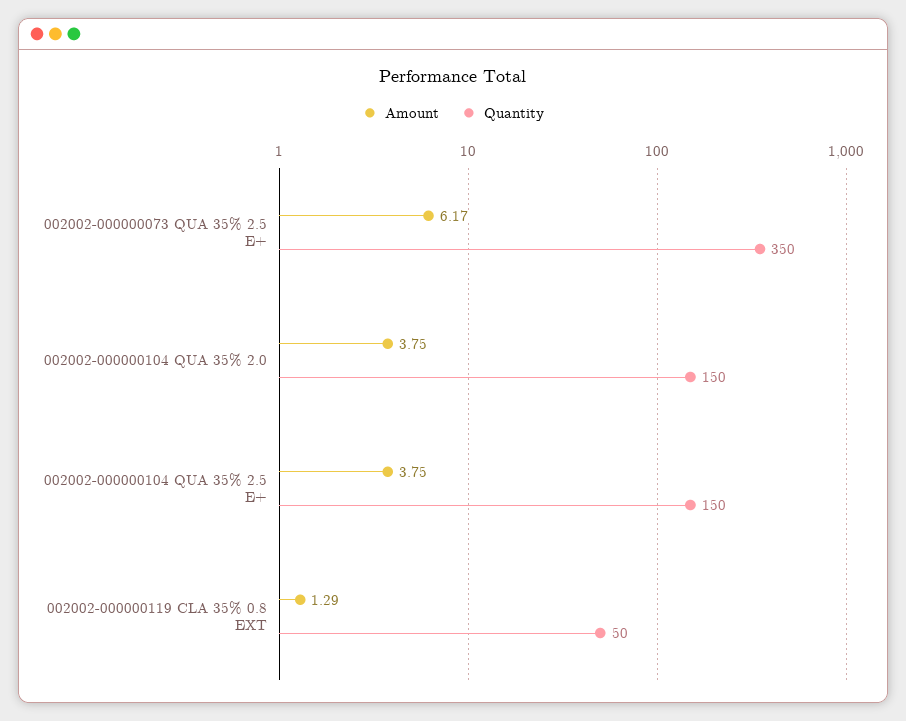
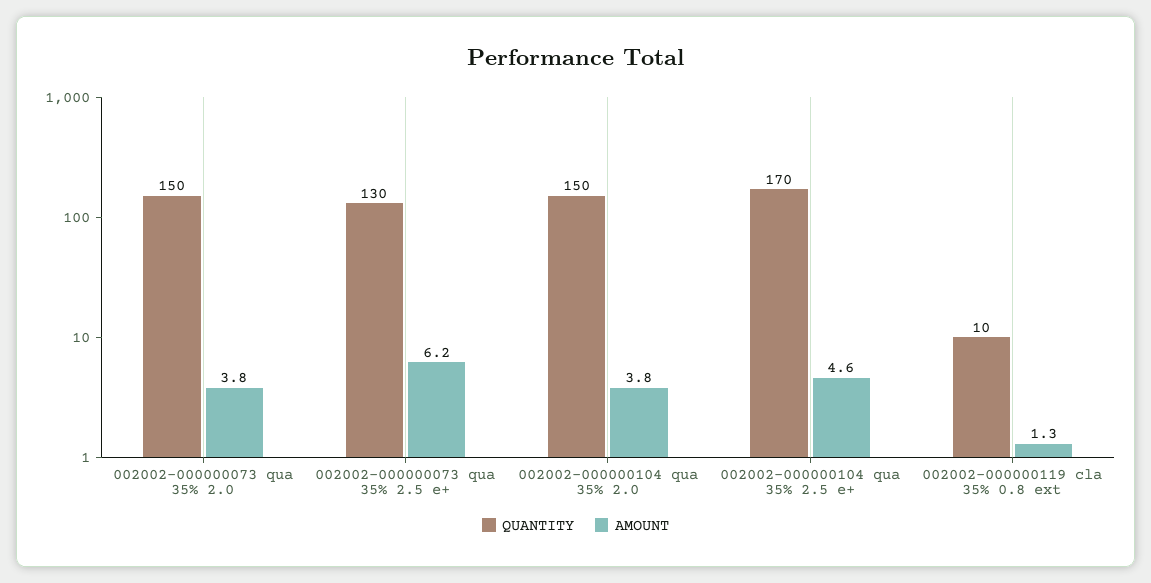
Quantity, 002002-000000073 QUA 35% 2.5 E+: 350 -> 130
Amount, 002002-000000104 QUA 35% 2.5 E+: 3.75 -> 4.6
Quantity, 002002-000000104 QUA 35% 2.5 E+: 150 -> 170
Quantity, 002002-000000119 CLA 35% 0.8 EXT: 50 -> 10
Quantity, 002002-000000073 qua 35% 2.0: none -> 150
Amount, 002002-000000073 qua 35% 2.0: none -> 3.8

